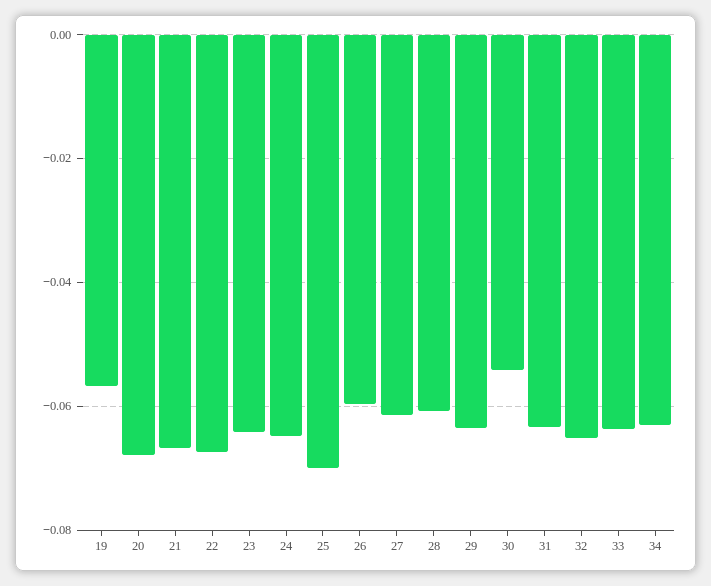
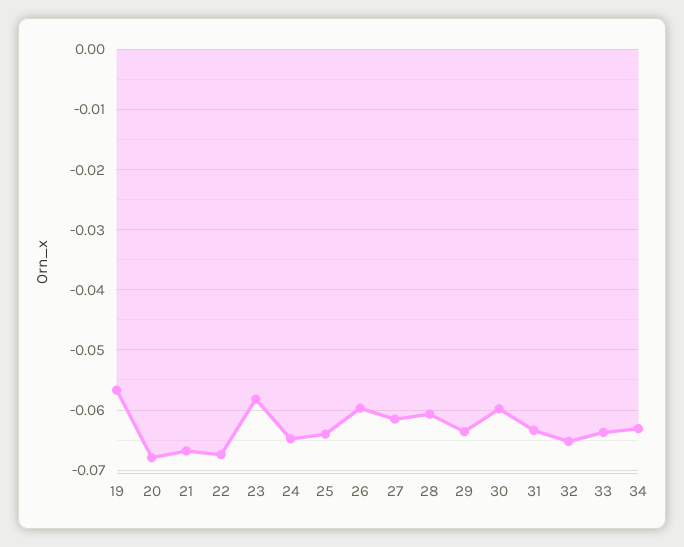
23: -0.064 -> -0.058
25: -0.07 -> -0.064
30: -0.054 -> -0.06

